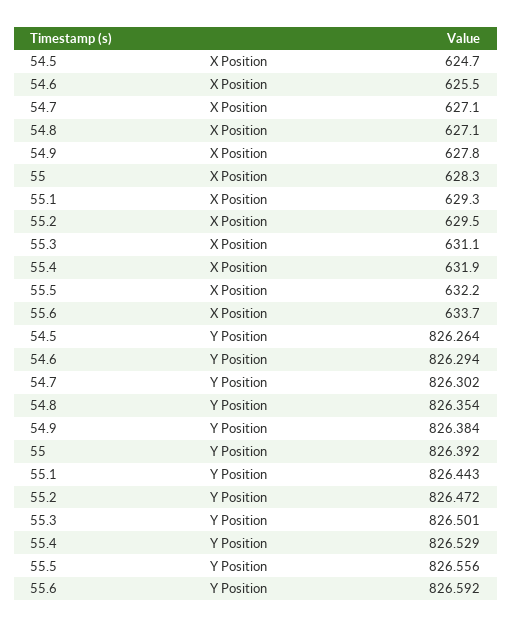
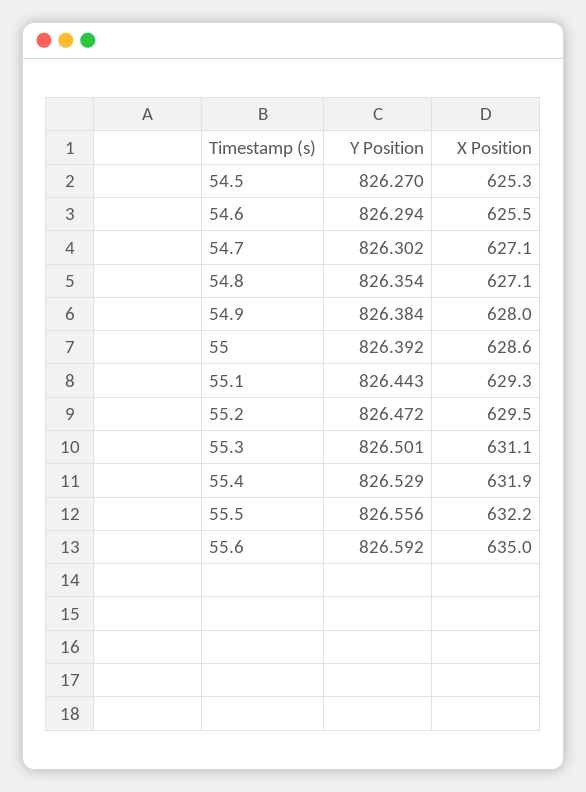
54.5, X Position: 624.7 -> 625.3
54.9, X Position: 627.8 -> 628
55, X Position: 628.3 -> 628.6
55.6, X Position: 633.7 -> 635
54.5, Y Position: 826.264 -> 826.27

